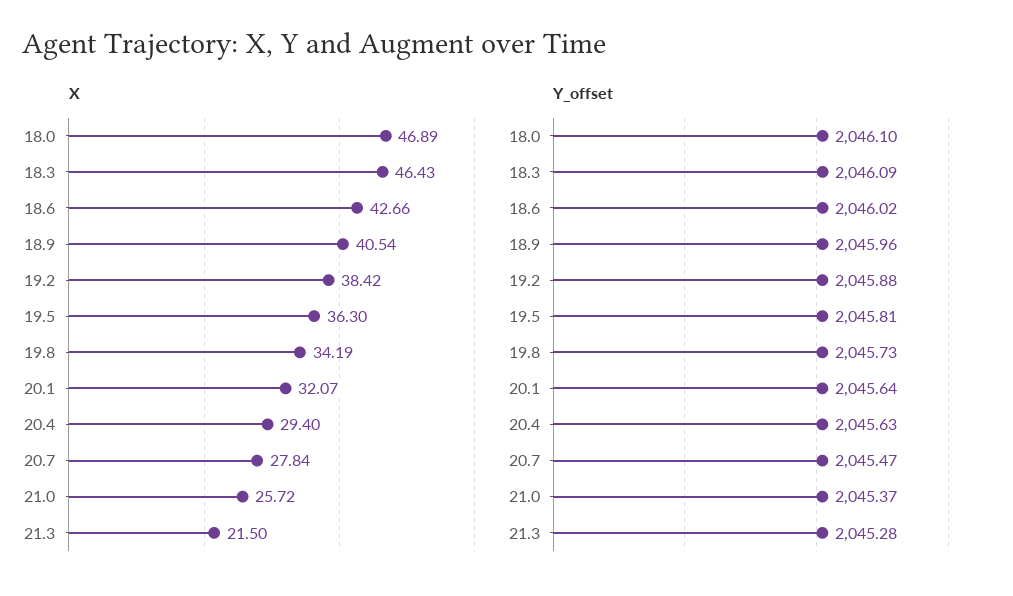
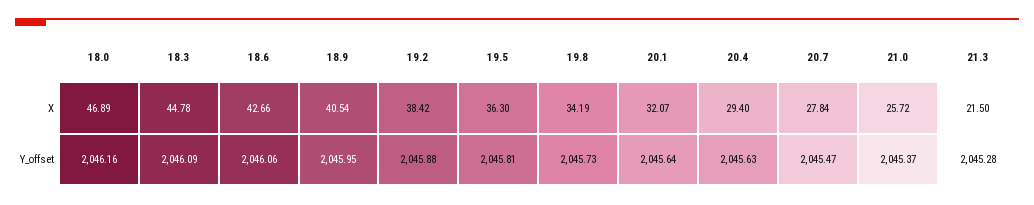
X, 18.3: 46.43 -> 44.78
Y_offset, 18.0: 2046.1 -> 2046.16
Y_offset, 18.6: 2046.02 -> 2046.06
Y_offset, 18.9: 2045.96 -> 2045.95

